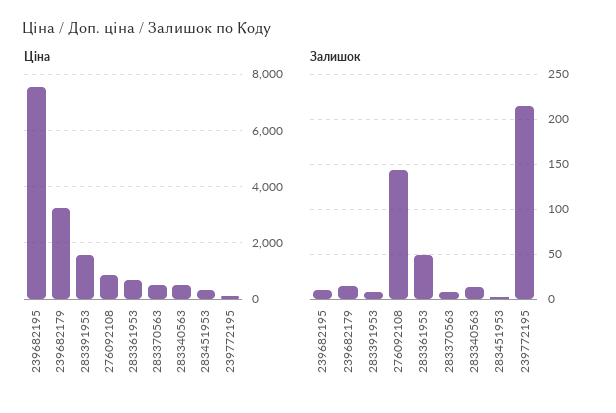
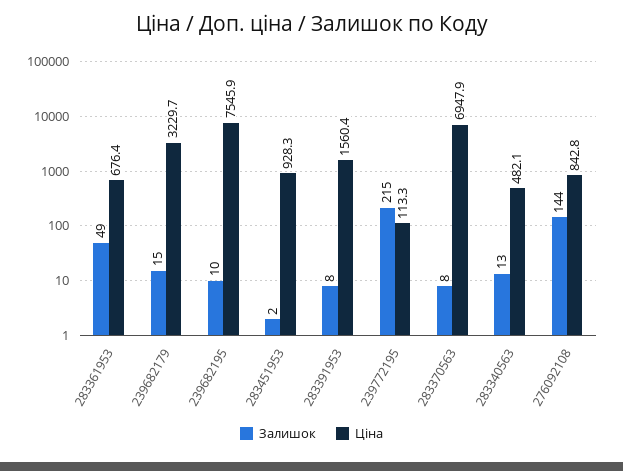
Ціна, 283370563: 500 -> 6947.9
Ціна, 283451953: 250 -> 928.3

